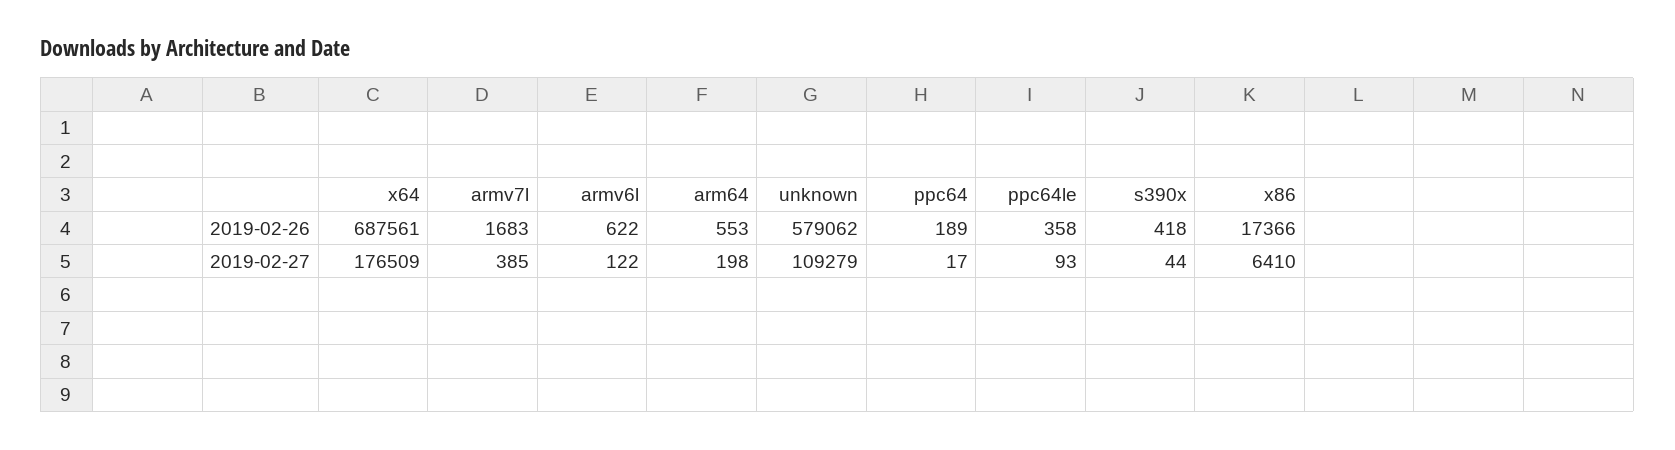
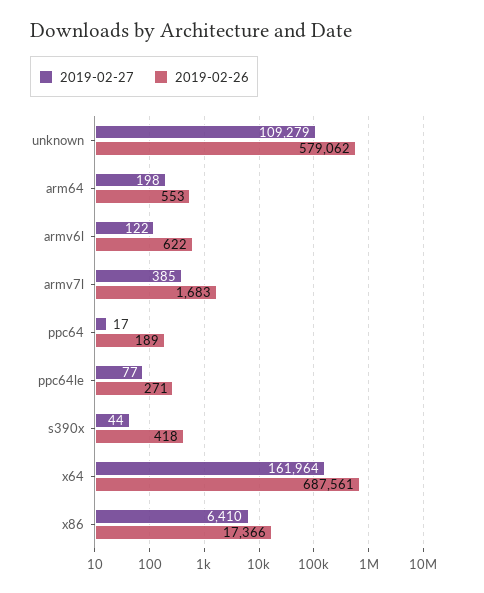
2019-02-26, ppc64le: 358 -> 271
2019-02-27, x64: 176509 -> 161964
2019-02-27, ppc64le: 93 -> 77

